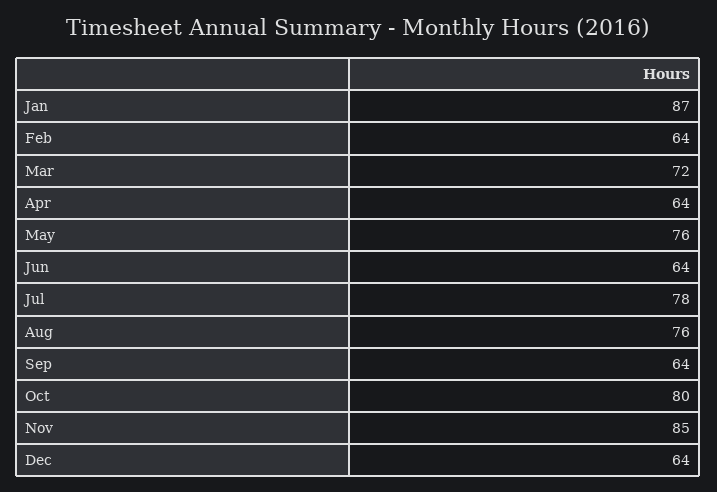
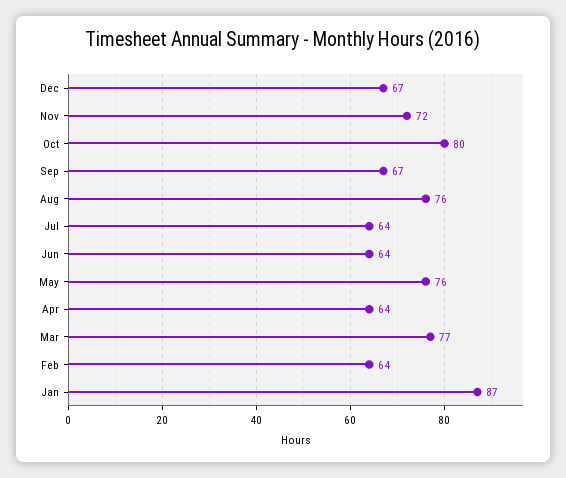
Mar: 72 -> 77
Jul: 78 -> 64
Sep: 64 -> 67
Nov: 85 -> 72
Dec: 64 -> 67

